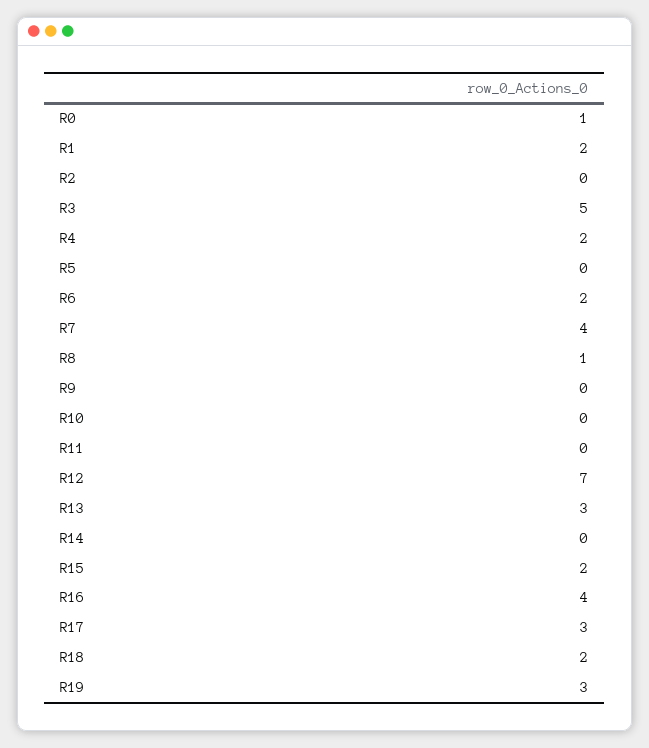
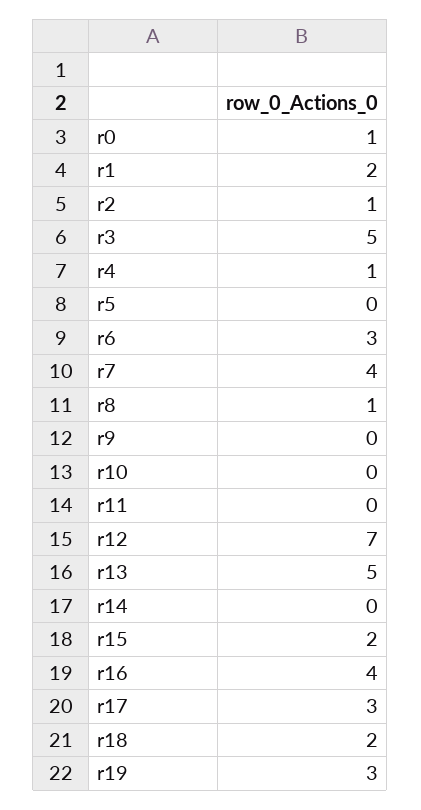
R2: 0 -> 1
R4: 2 -> 1
R6: 2 -> 3
R13: 3 -> 5

